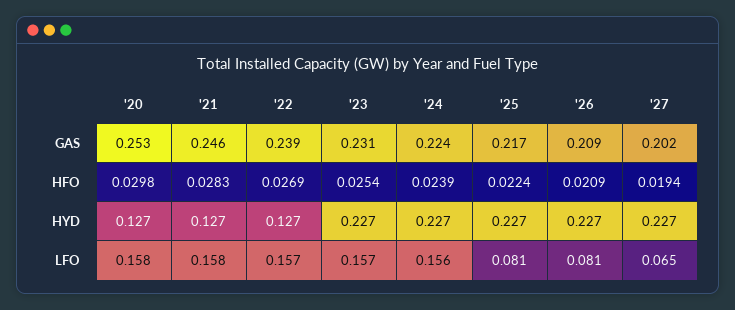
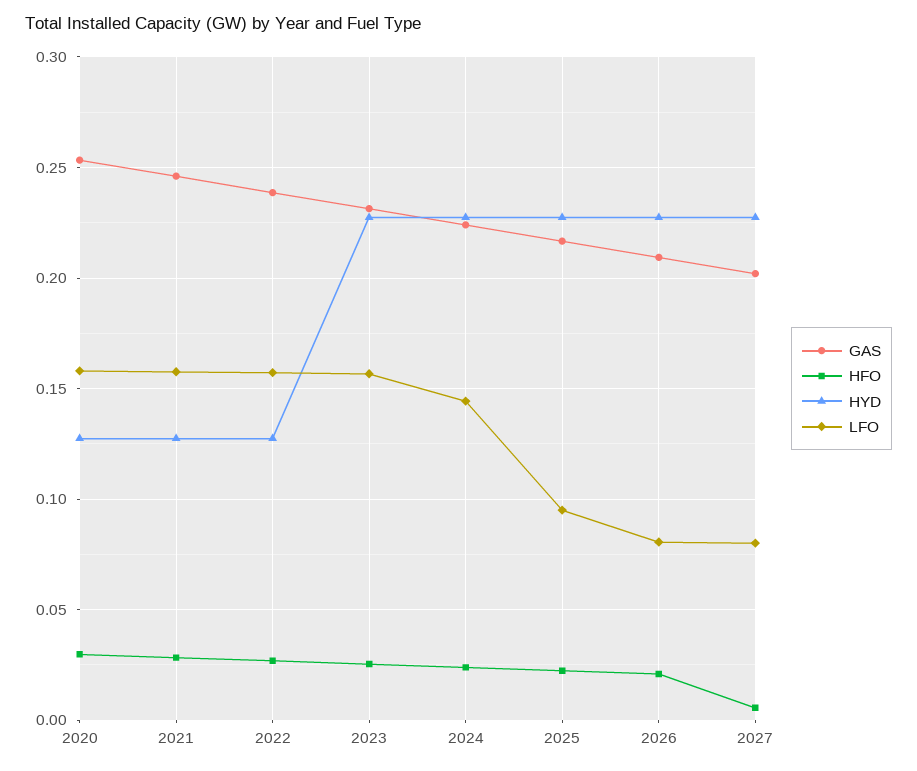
HFO, '27: 0.0194 -> 0.005
LFO, '24: 0.156 -> 0.145
LFO, '25: 0.081 -> 0.095
LFO, '27: 0.065 -> 0.08

